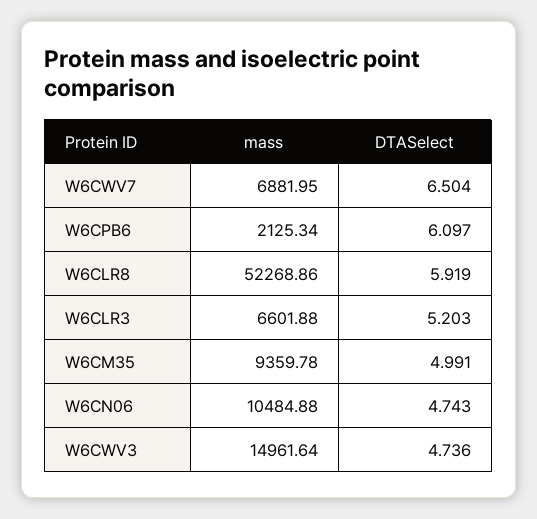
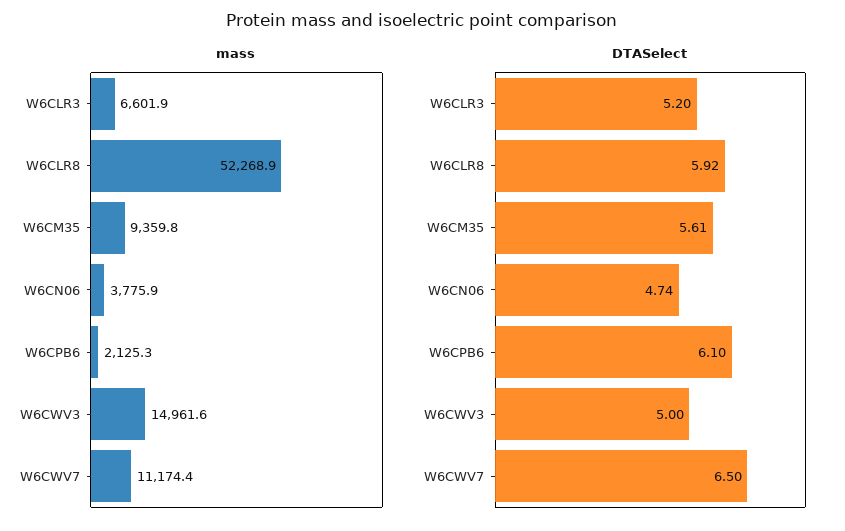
mass, W6CWV7: 6881.95 -> 11174.4
DTASelect, W6CM35: 4.991 -> 5.61
mass, W6CN06: 10484.88 -> 3775.9
DTASelect, W6CWV3: 4.736 -> 5

